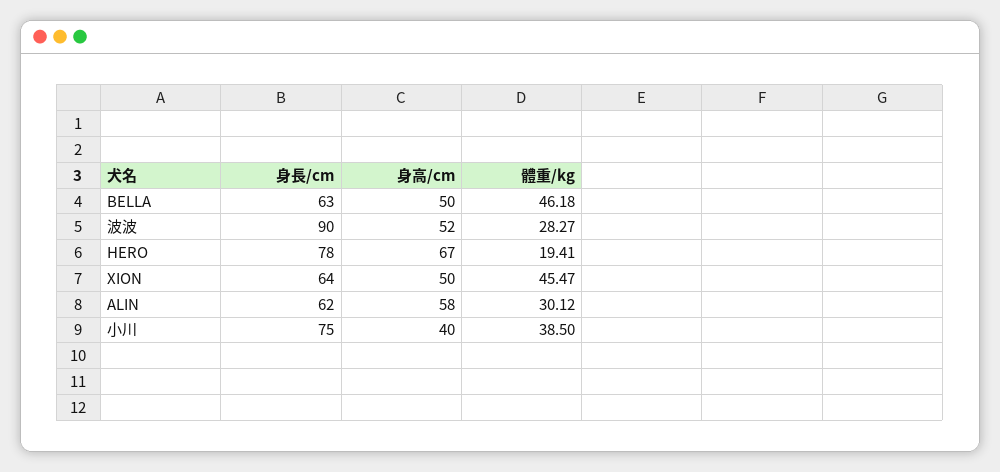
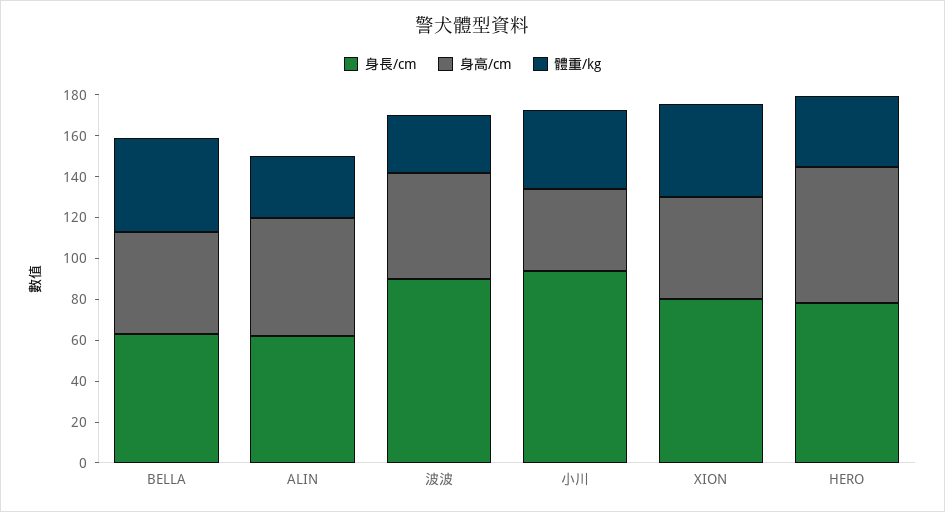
體重/kg, HERO: 19.41 -> 35
身長/cm, XION: 64 -> 80
身長/cm, 小川: 75 -> 95

